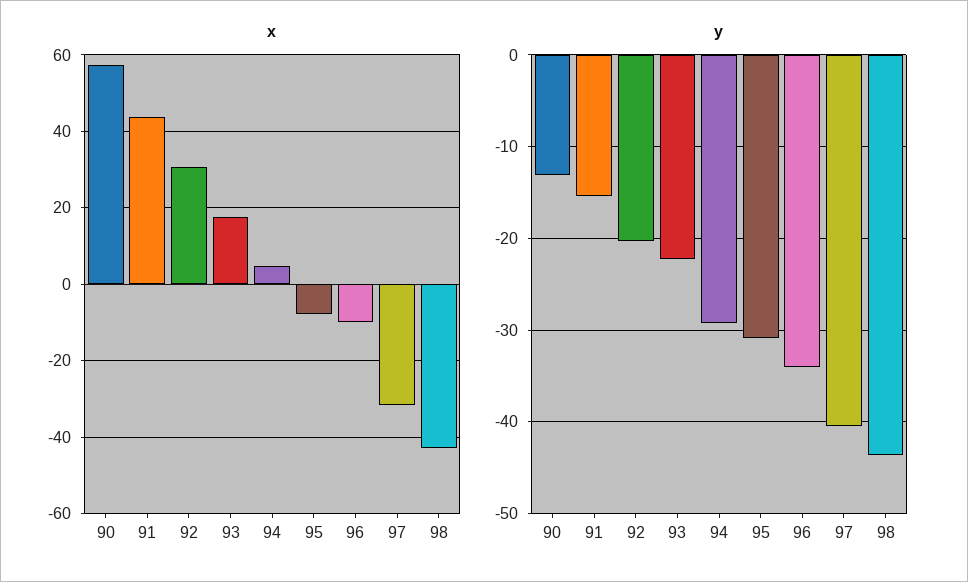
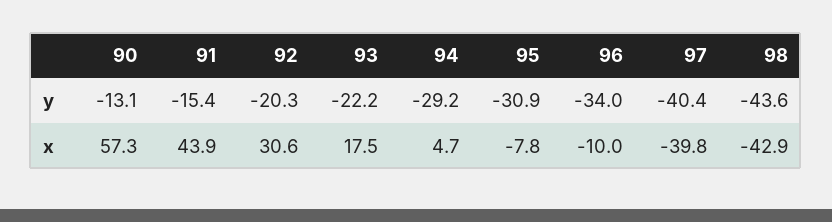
x, 97: -32 -> -39.8

